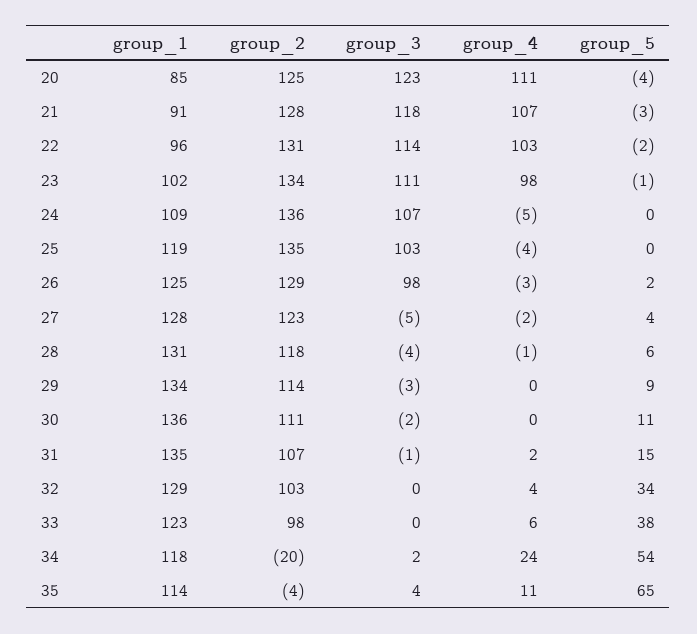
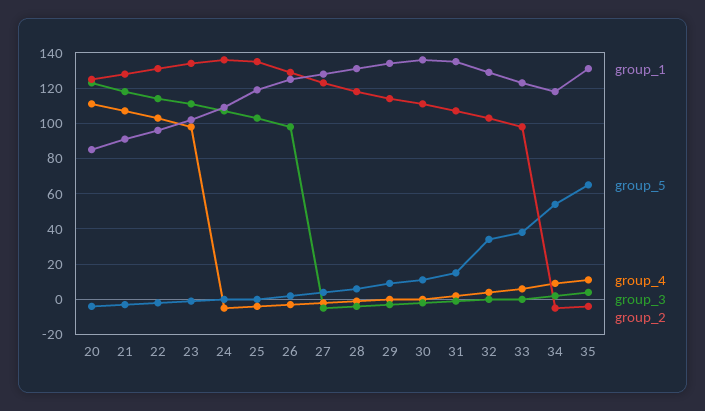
group_2, 34: -20 -> -5
group_4, 34: 24 -> 10
group_1, 35: 114 -> 130

